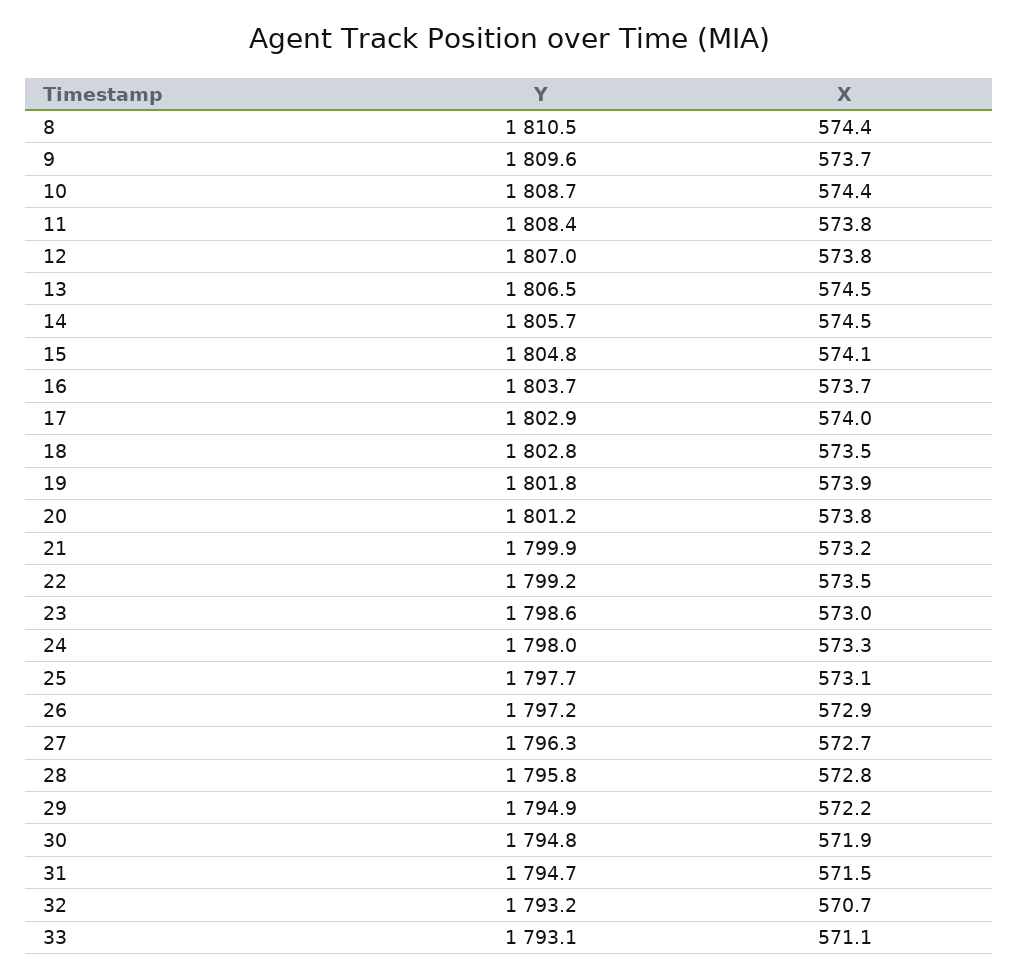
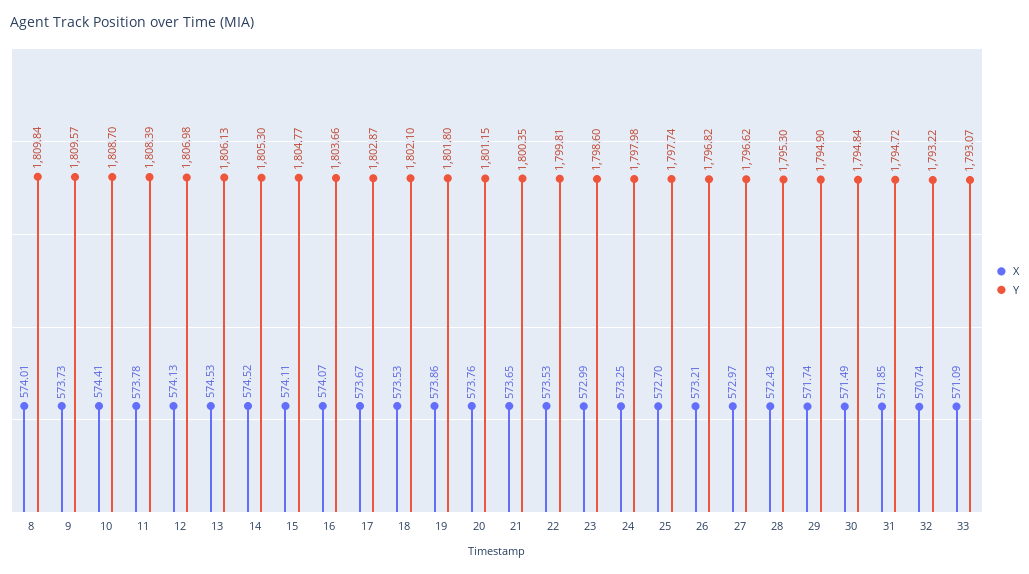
Y, 8: 1810.5 -> 1809.84
X, 8: 574.4 -> 574.01
X, 12: 573.8 -> 574.13
Y, 13: 1806.5 -> 1806.13
Y, 14: 1805.7 -> 1805.3
X, 16: 573.7 -> 574.07
X, 17: 574 -> 573.67
Y, 18: 1802.8 -> 1802.1
Y, 21: 1799.9 -> 1800.35
X, 21: 573.2 -> 573.65
Y, 22: 1799.2 -> 1799.81
X, 25: 573.1 -> 572.7
Y, 26: 1797.2 -> 1796.82
X, 26: 572.9 -> 573.21
Y, 27: 1796.3 -> 1796.62
X, 27: 572.7 -> 572.97
Y, 28: 1795.8 -> 1795.3
X, 28: 572.8 -> 572.43
X, 29: 572.2 -> 571.74
X, 30: 571.9 -> 571.49
X, 31: 571.5 -> 571.85

